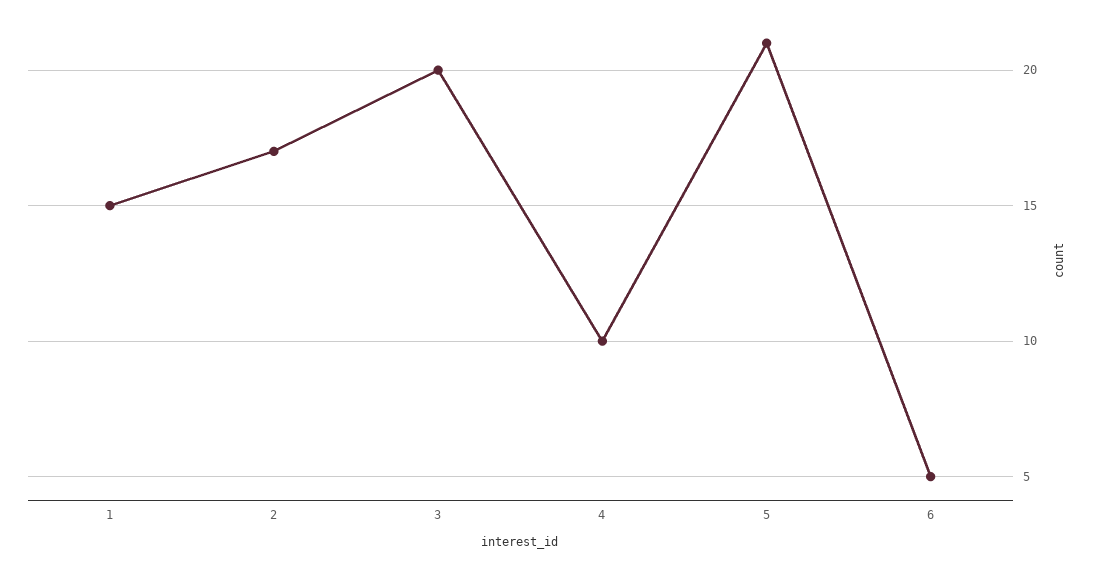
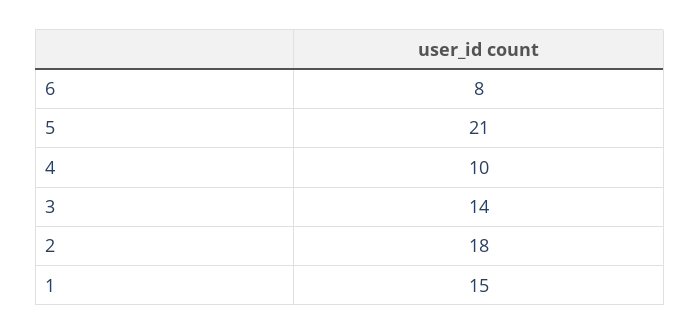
2: 17 -> 18
3: 20 -> 14
6: 5 -> 8

